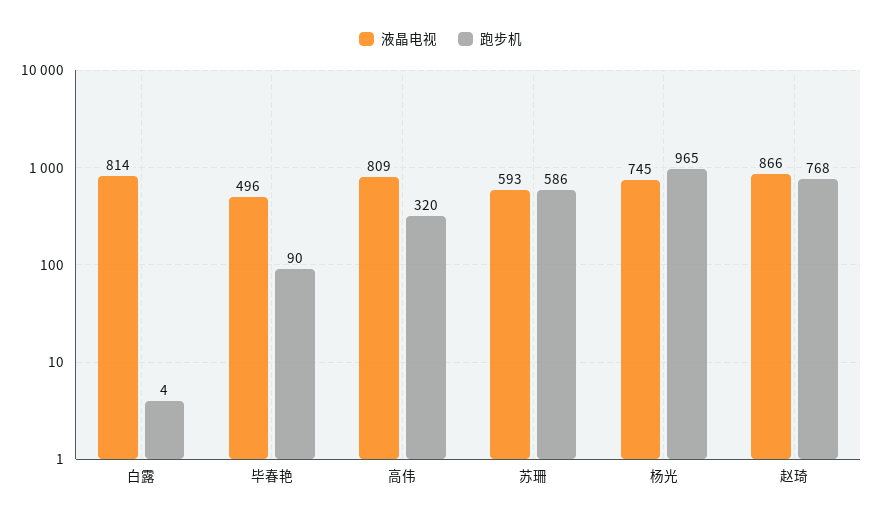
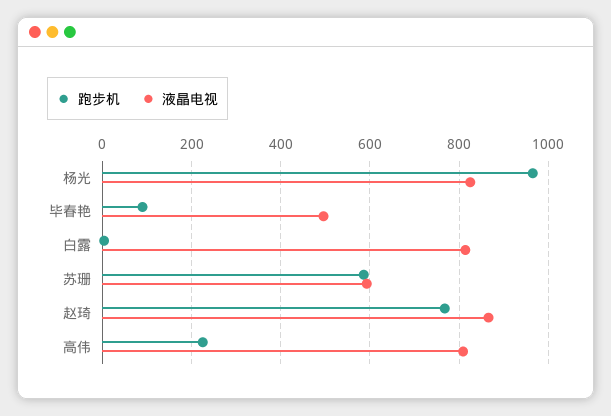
跑步机, 高伟: 320 -> 220
液晶电视, 杨光: 745 -> 820

